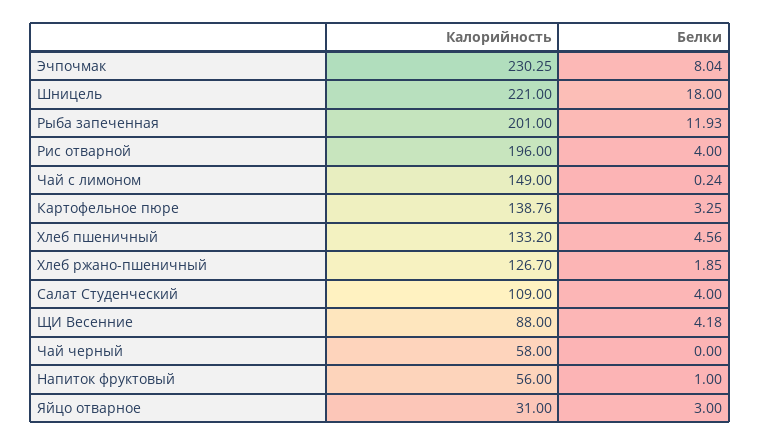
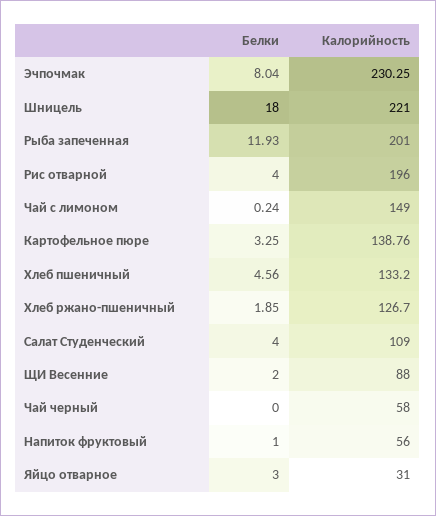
Белки, ЩИ Весенние: 4.18 -> 2

